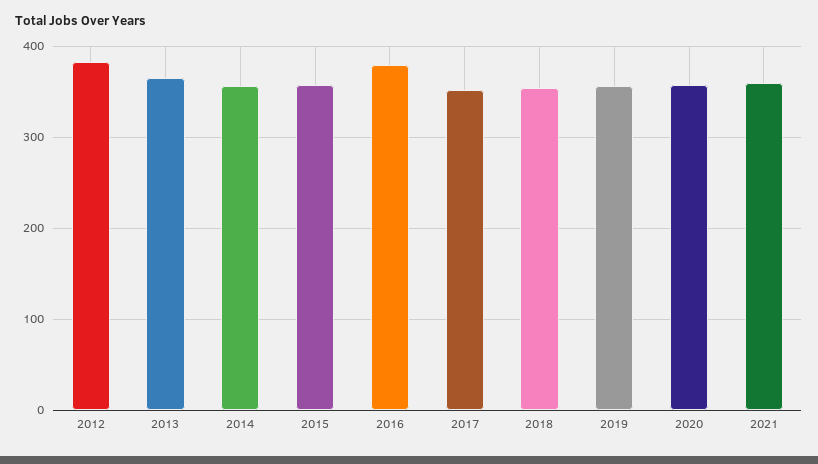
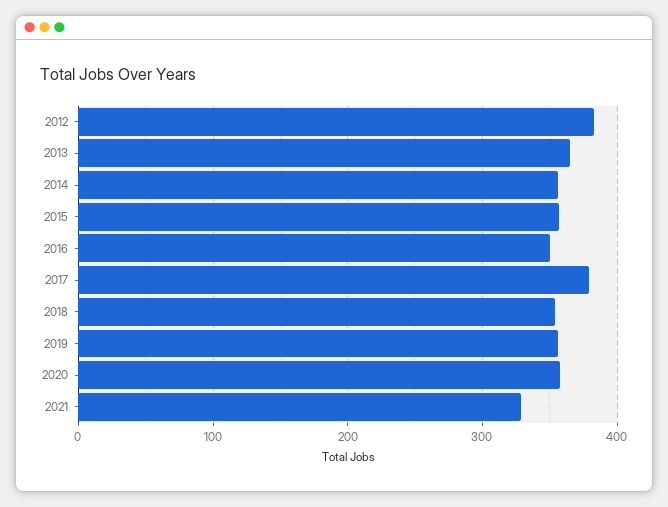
2016: 380 -> 350
2017: 350 -> 380
2021: 360 -> 330

